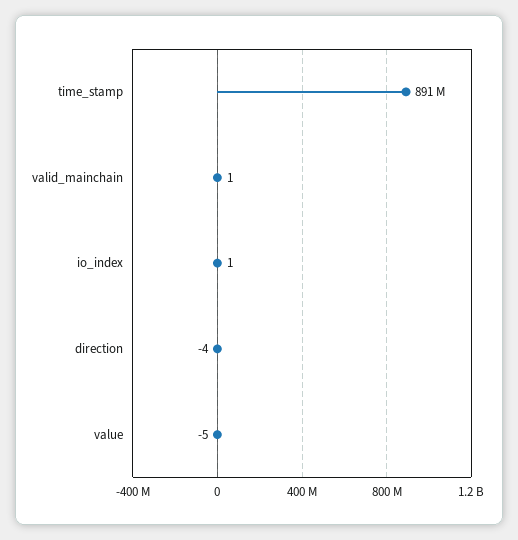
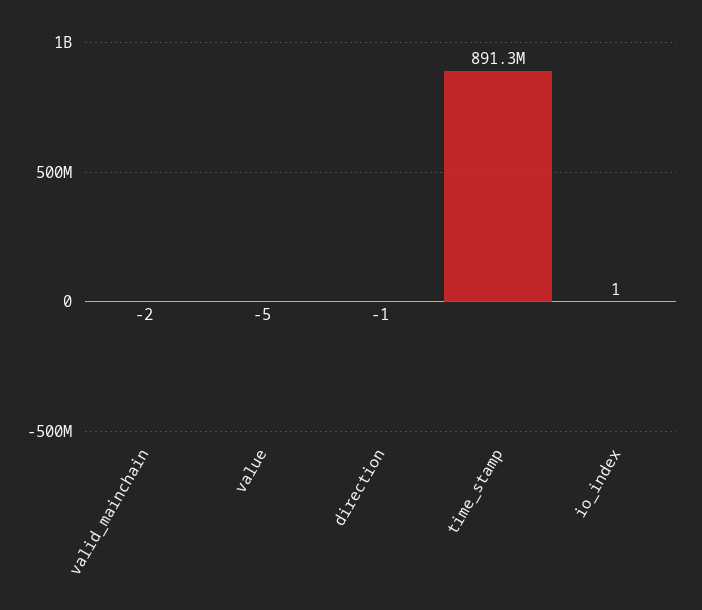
valid_mainchain: 1 -> -2
direction: -4 -> -1

